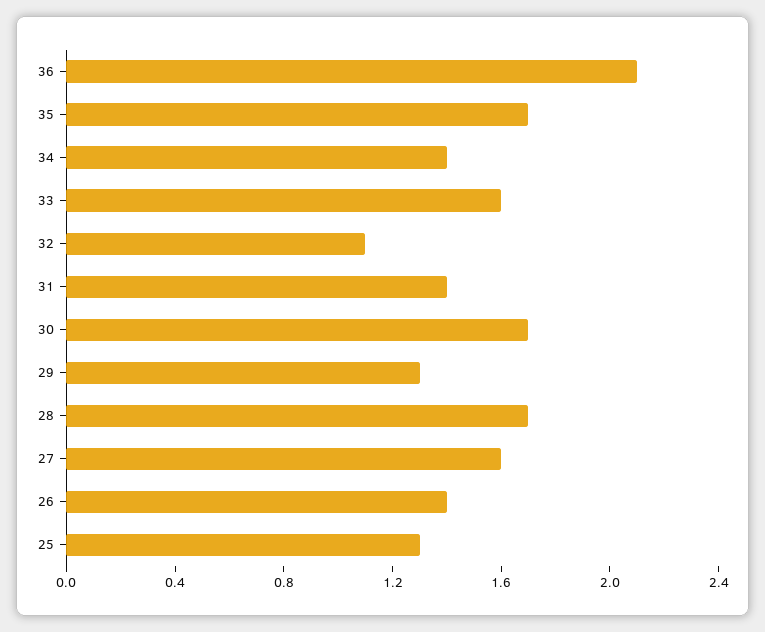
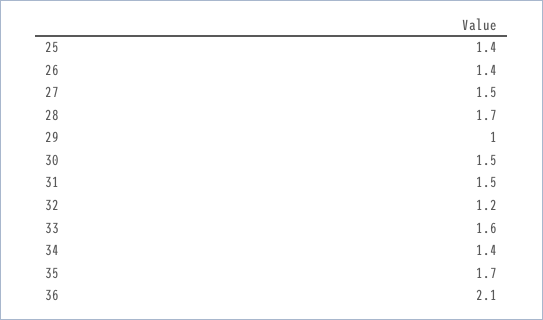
32: 1.1 -> 1.2
31: 1.4 -> 1.5
30: 1.7 -> 1.5
29: 1.3 -> 1
27: 1.6 -> 1.5
25: 1.3 -> 1.4

